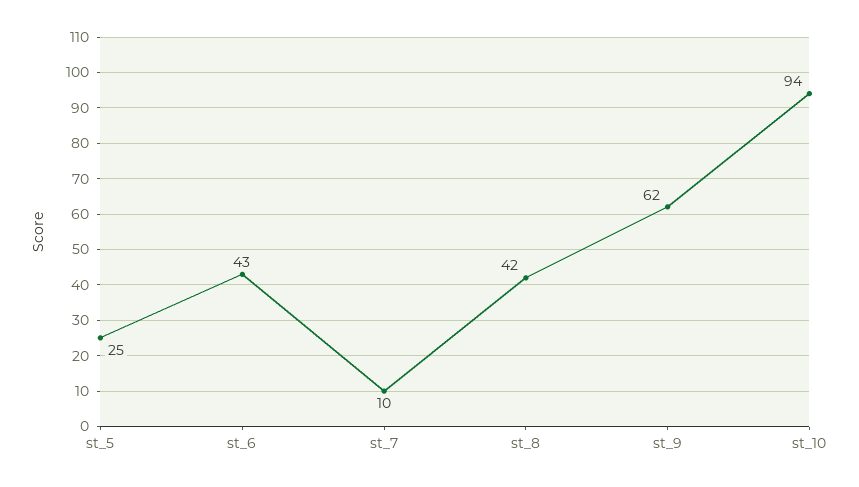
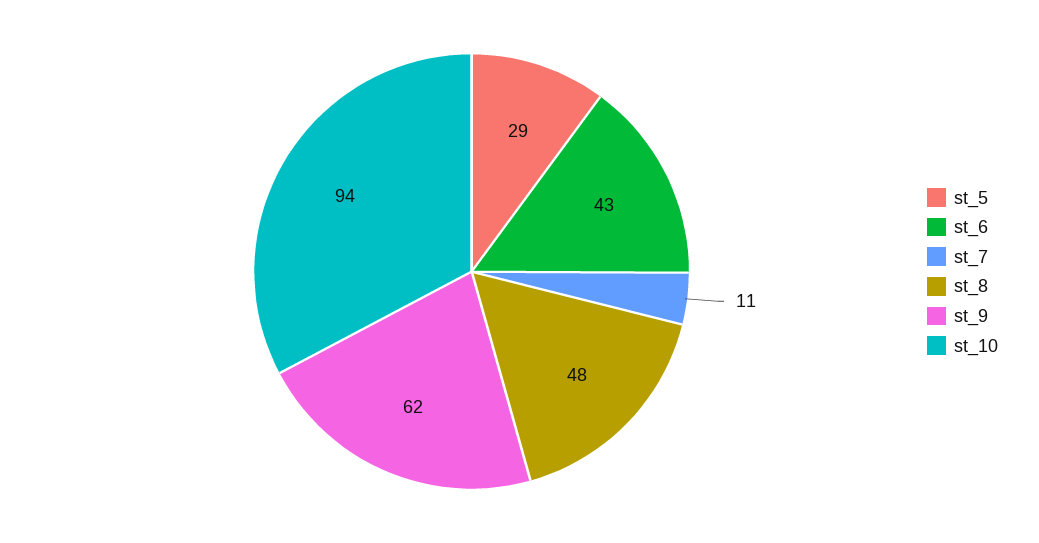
st_5: 25 -> 29
st_7: 10 -> 11
st_8: 42 -> 48

